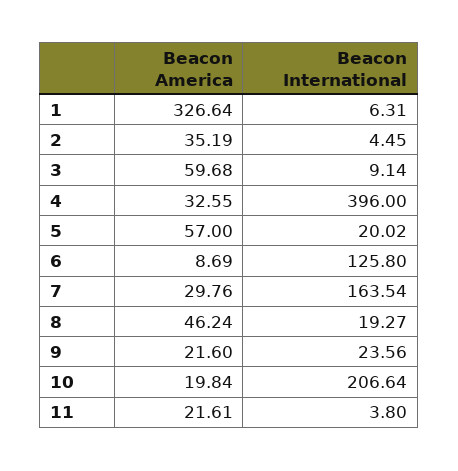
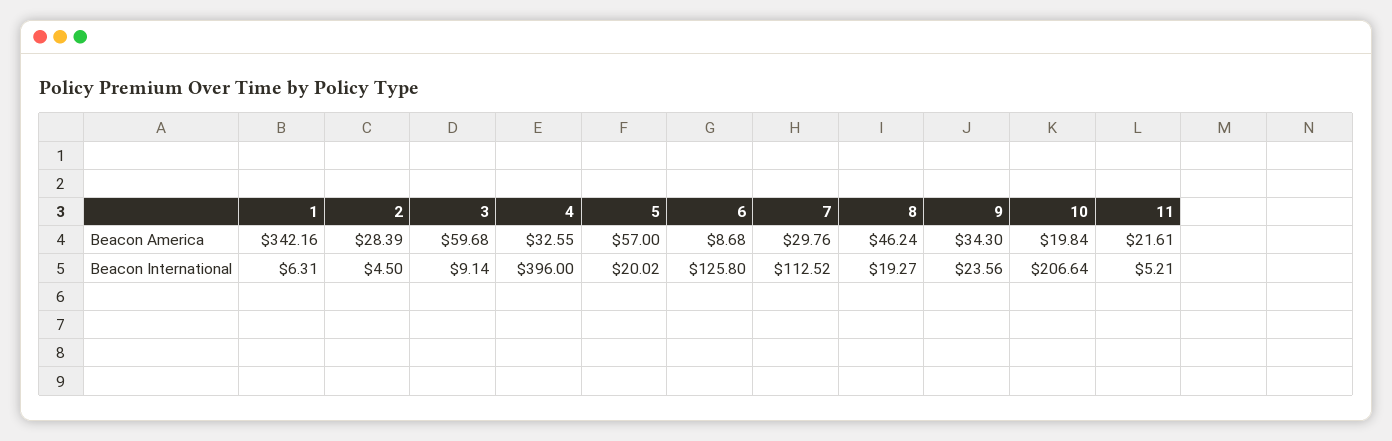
Beacon America, 1: 326.64 -> 342.16
Beacon America, 2: 35.19 -> 28.39
Beacon International, 2: 4.45 -> 4.5
Beacon America, 6: 8.69 -> 8.68
Beacon International, 7: 163.54 -> 112.52
Beacon America, 9: 21.6 -> 34.3
Beacon International, 11: 3.8 -> 5.21

